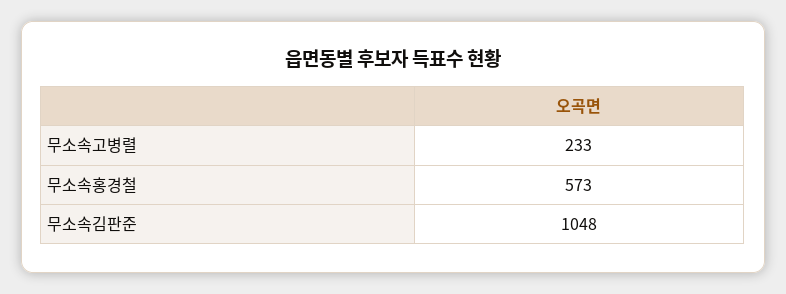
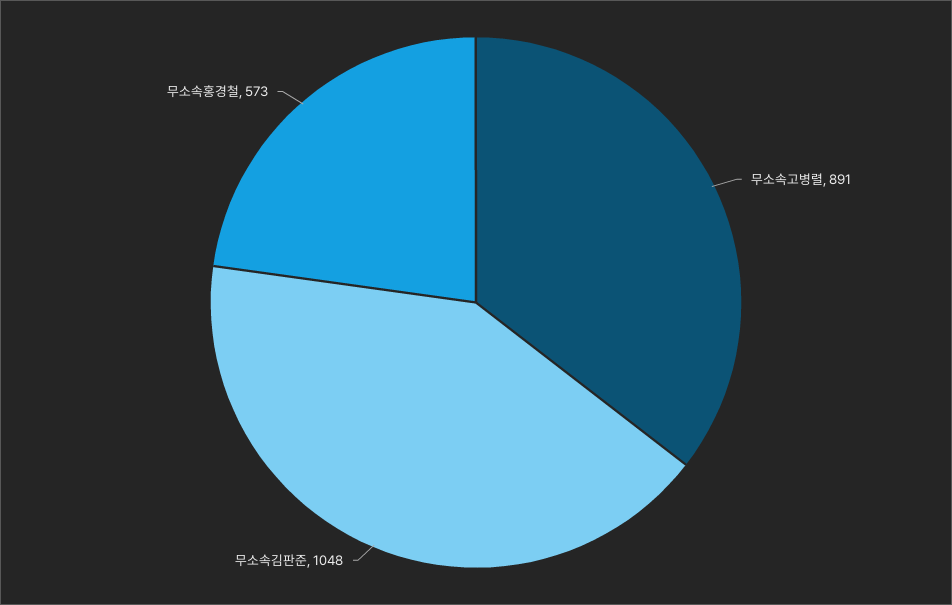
무소속고병렬: 233 -> 891

